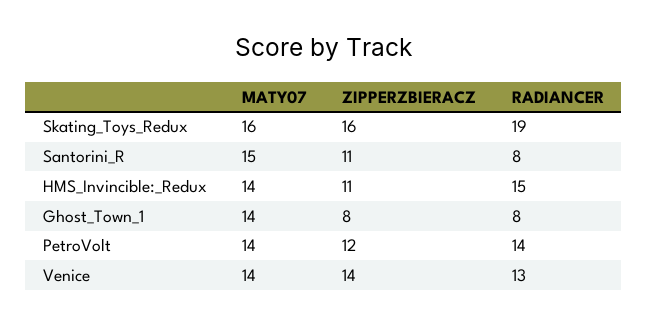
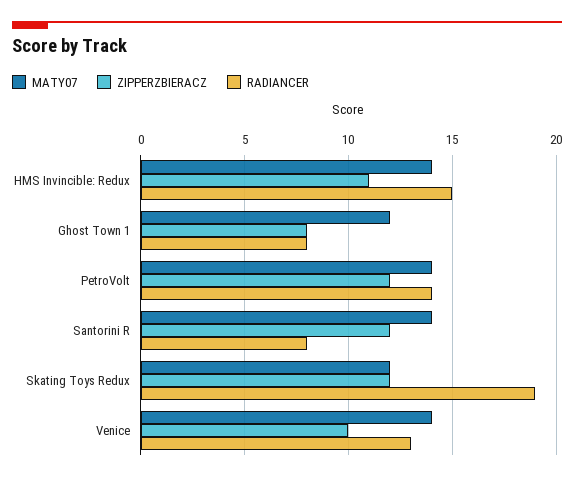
MATY07, Skating_Toys_Redux: 16 -> 12
ZIPPERZBIERACZ, Skating_Toys_Redux: 16 -> 12
MATY07, Santorini_R: 15 -> 14
ZIPPERZBIERACZ, Santorini_R: 11 -> 12
MATY07, Ghost_Town_1: 14 -> 12
ZIPPERZBIERACZ, Venice: 14 -> 10

